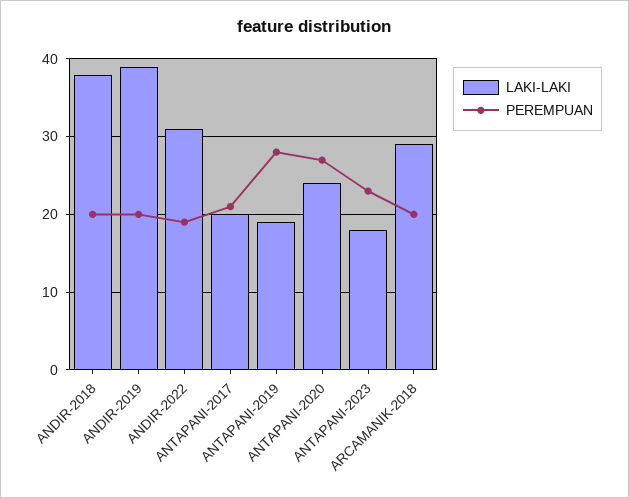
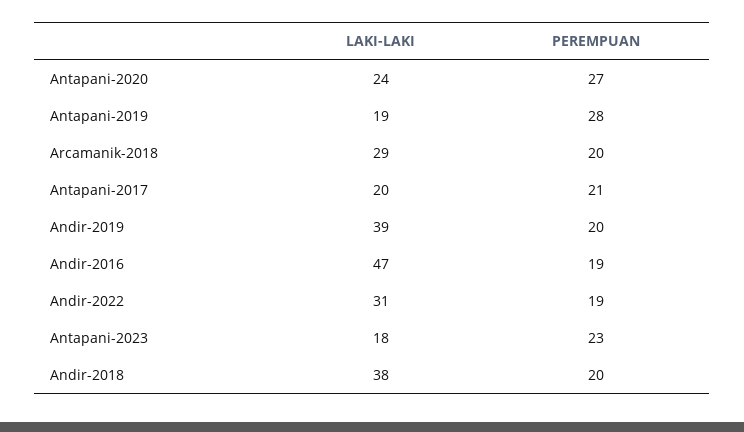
LAKI-LAKI, Andir-2016: none -> 47
PEREMPUAN, Andir-2016: none -> 19

